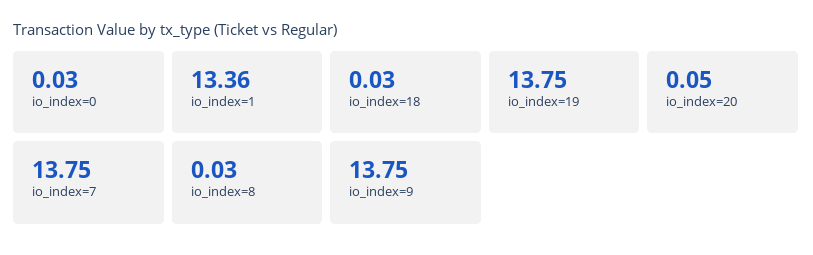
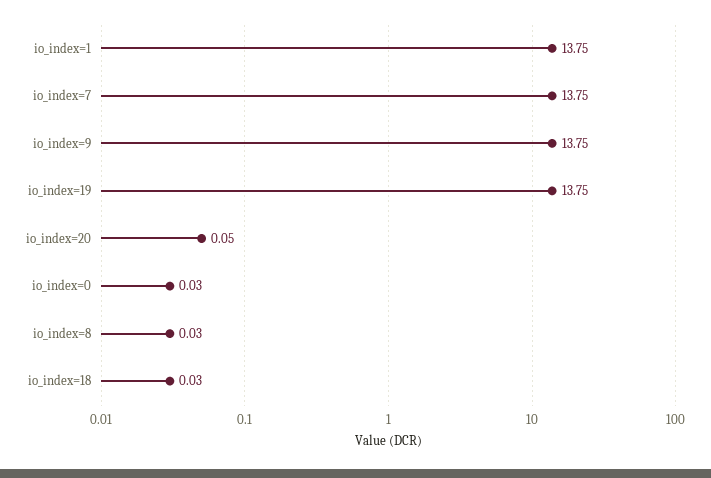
io_index=1: 13.36 -> 13.75

